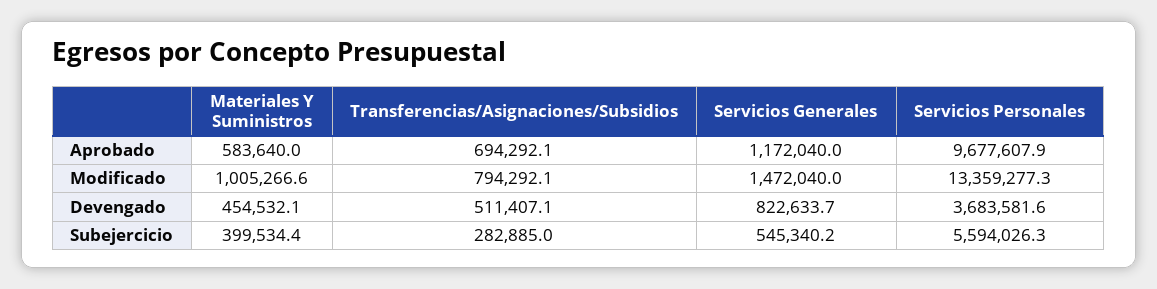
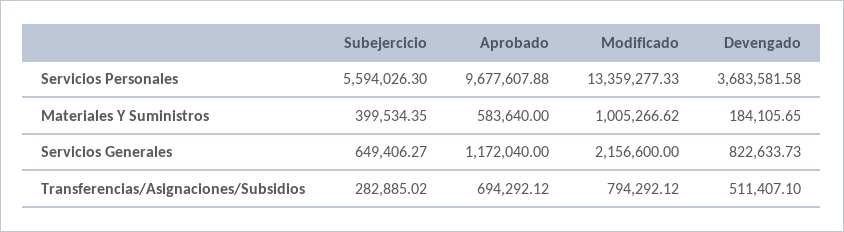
Servicios Generales, Modificado: 1472040 -> 2156600
Materiales Y Suministros, Devengado: 454532.1 -> 184105.65
Servicios Generales, Subejercicio: 545340.2 -> 649406.27

